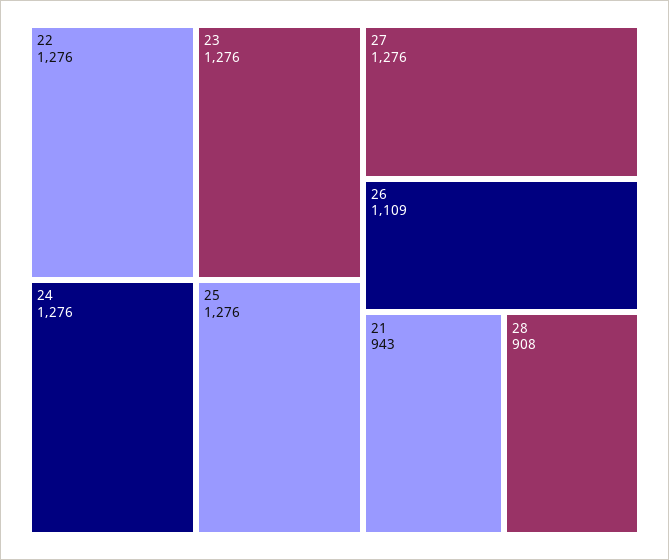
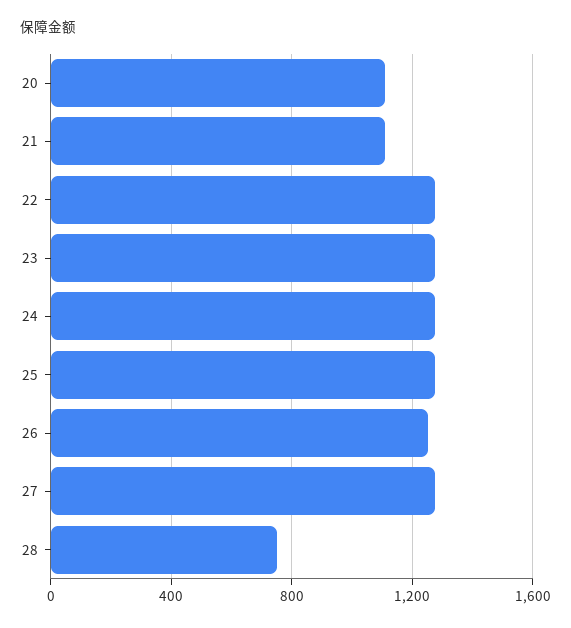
26: 1109 -> 1250
21: 943 -> 1100
28: 908 -> 750
20: none -> 1100

